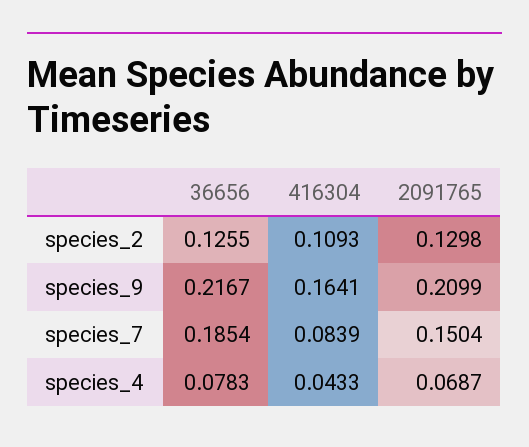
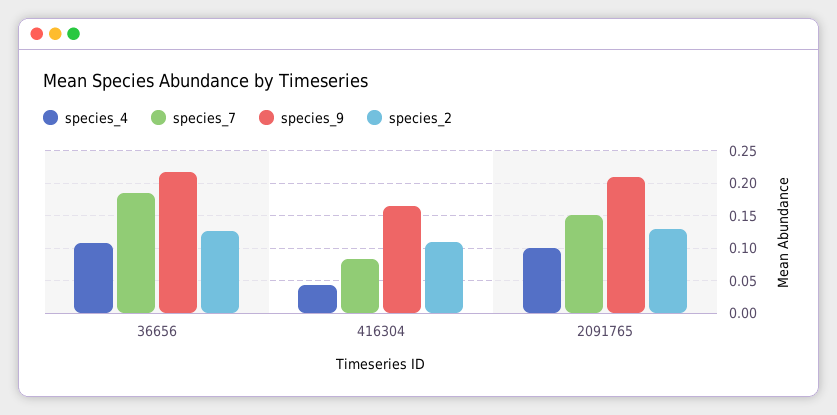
species_4, 36656: 0.0783 -> 0.11
species_4, 2091765: 0.0687 -> 0.1

